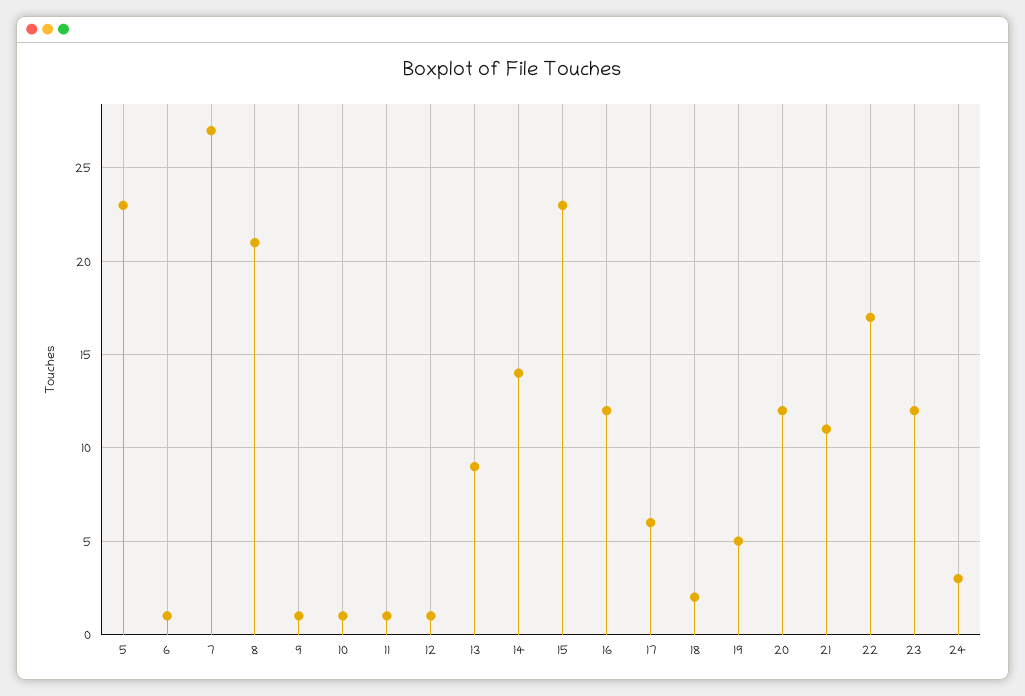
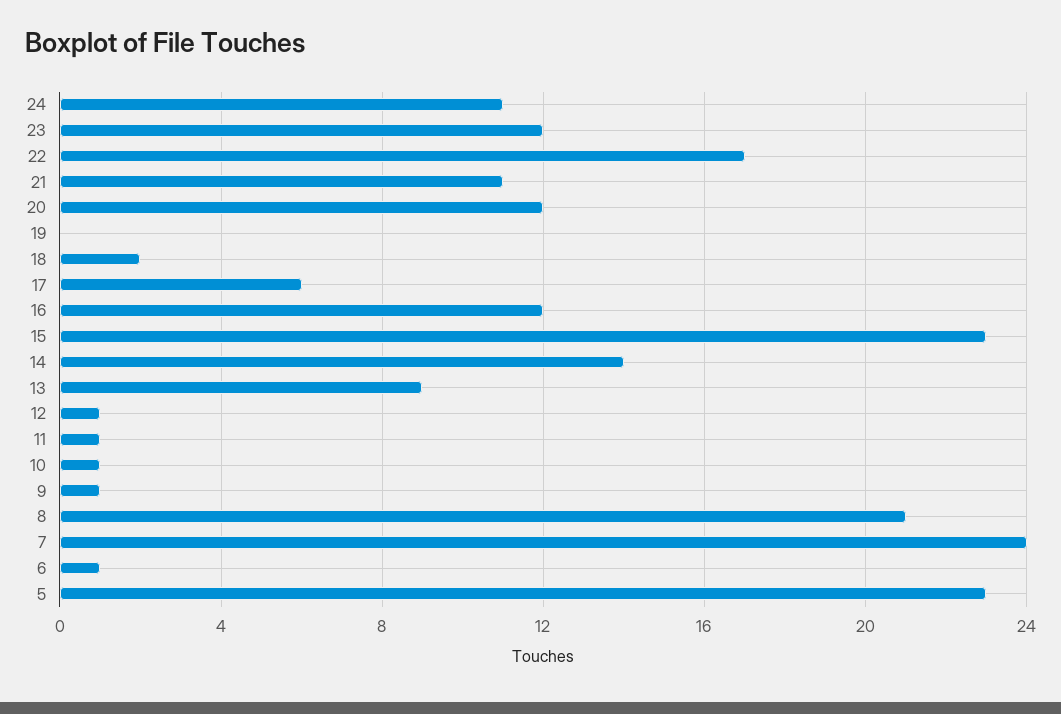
7: 27 -> 24
19: 5 -> 0
24: 3 -> 11

